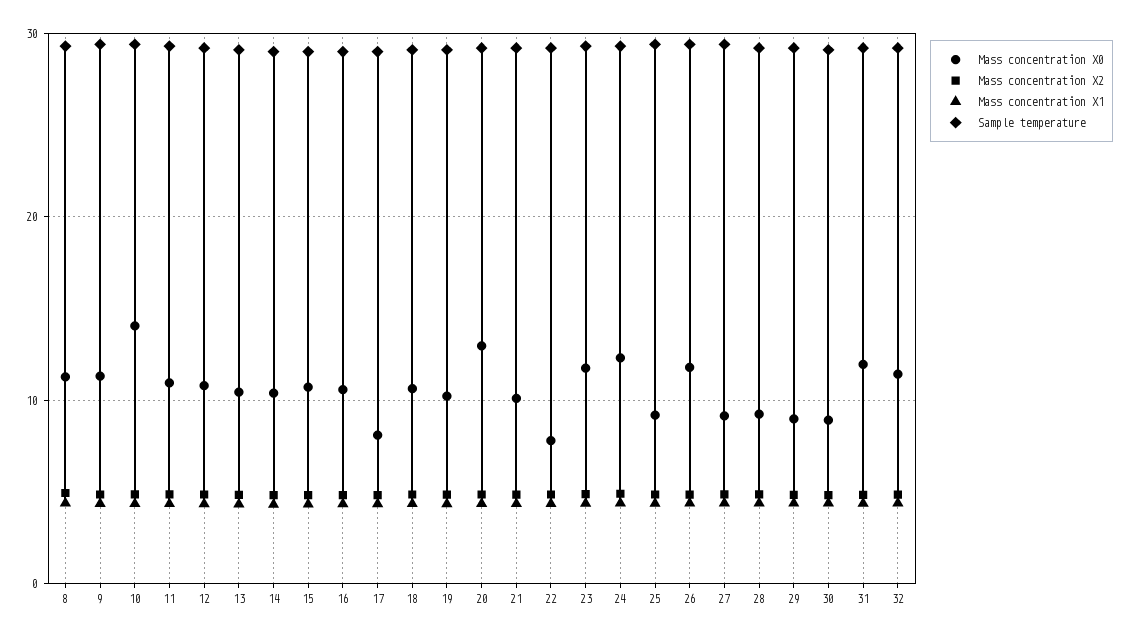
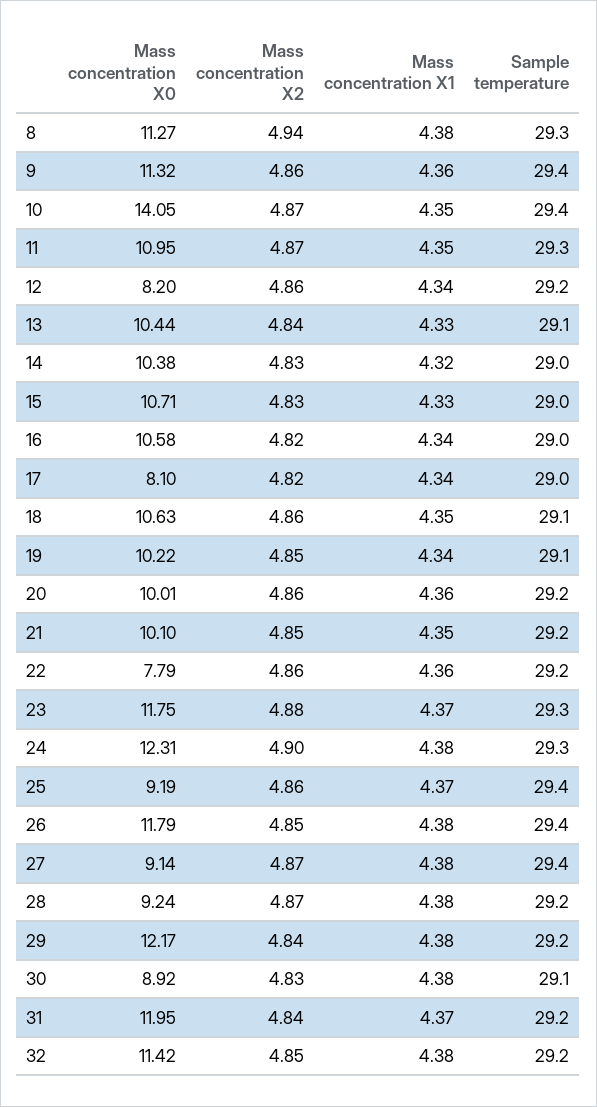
Mass concentration X0, 12: 11 -> 8.2
Mass concentration X0, 20: 13 -> 10.01
Mass concentration X0, 29: 9 -> 12.17

